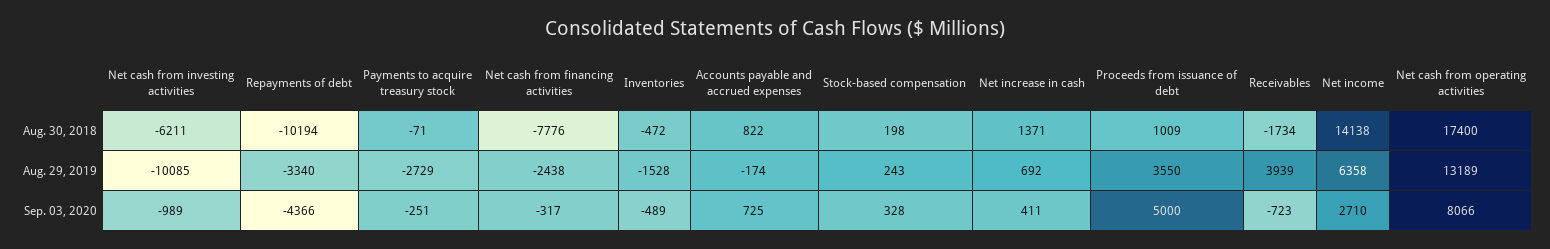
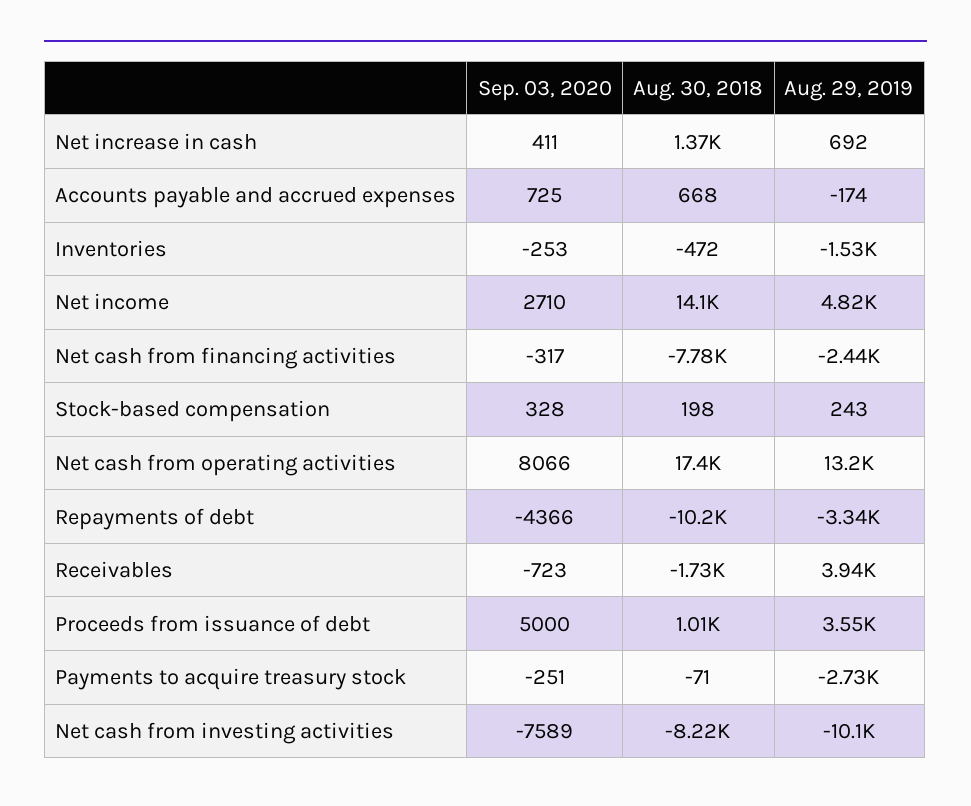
Net cash from investing activities, Aug. 30, 2018: -6211 -> -8220
Accounts payable and accrued expenses, Aug. 30, 2018: 822 -> 668
Net income, Aug. 29, 2019: 6358 -> 4820
Net cash from investing activities, Sep. 03, 2020: -989 -> -7589
Inventories, Sep. 03, 2020: -489 -> -253

